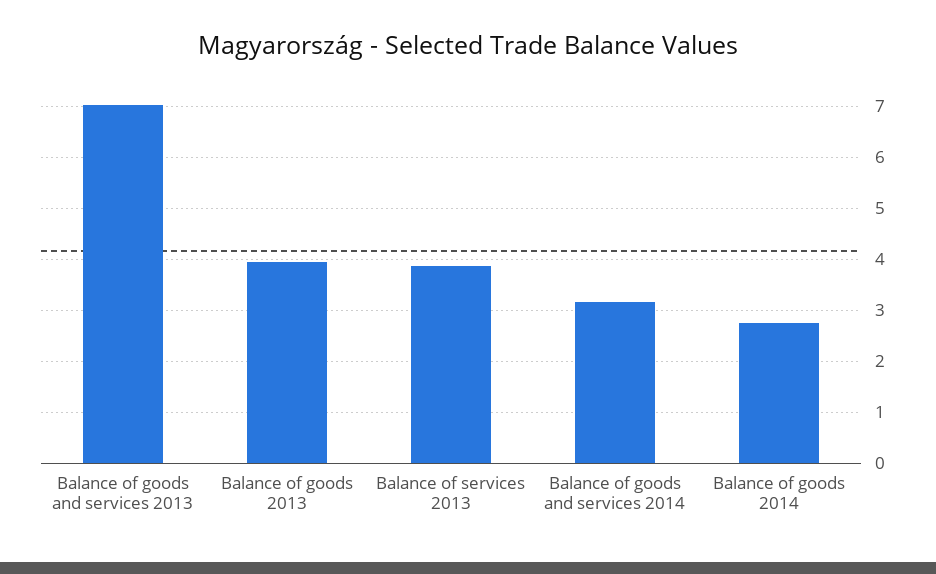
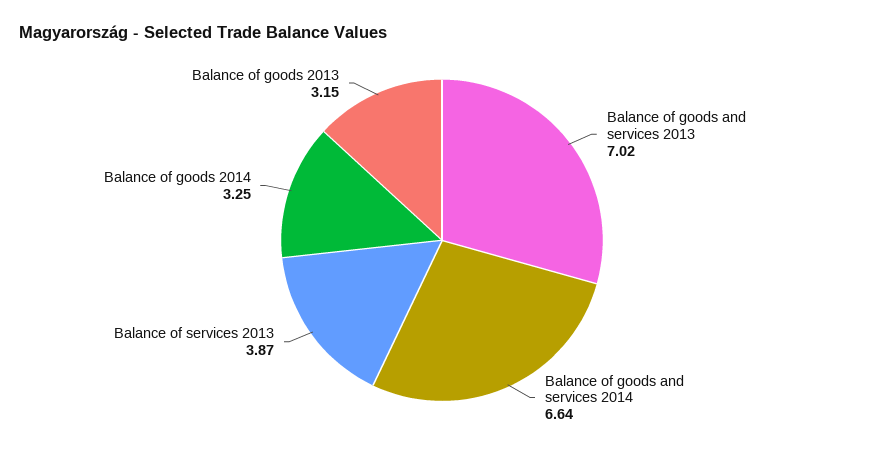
Balance of goods 2013: 4 -> 3.15
Balance of goods and services 2014: 3.2 -> 6.64
Balance of goods 2014: 2.8 -> 3.25

